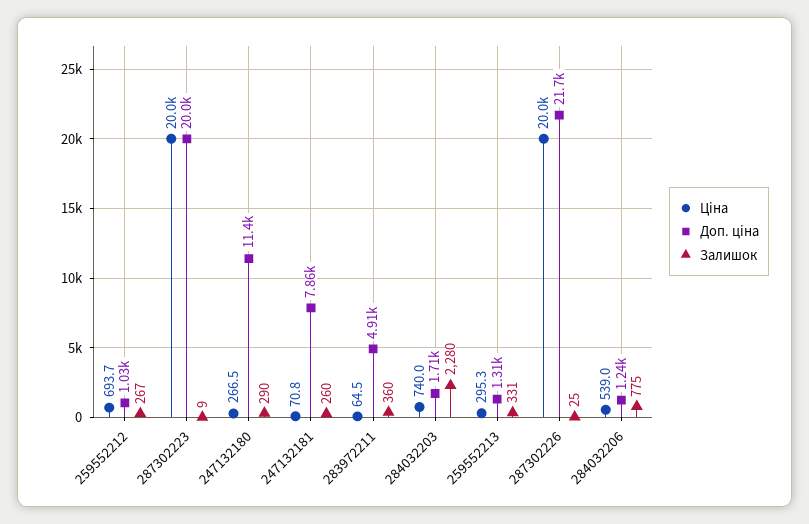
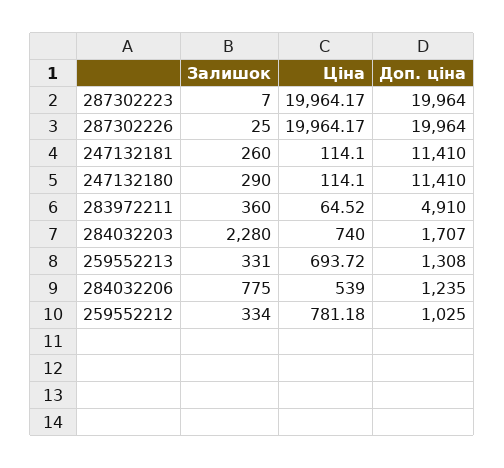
Ціна, 259552212: 693.7 -> 781.18
Залишок, 259552212: 267 -> 334
Залишок, 287302223: 9 -> 7
Ціна, 247132180: 266.5 -> 114.1
Ціна, 247132181: 70.8 -> 114.1
Доп. ціна, 247132181: 7860 -> 11410
Ціна, 259552213: 295.3 -> 693.72
Доп. ціна, 287302226: 21700 -> 19964

